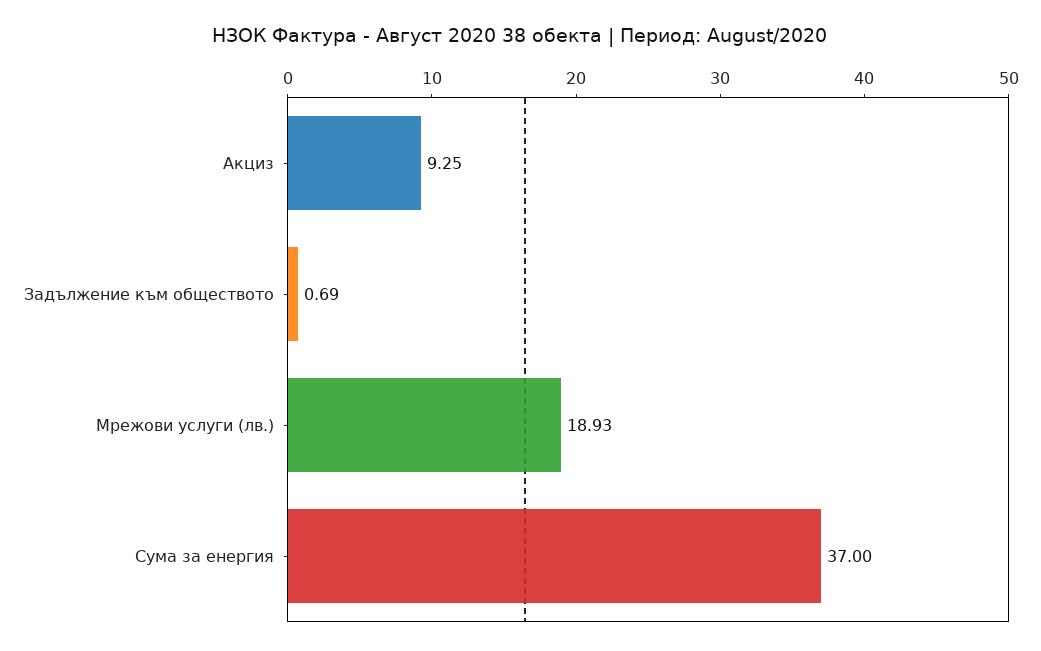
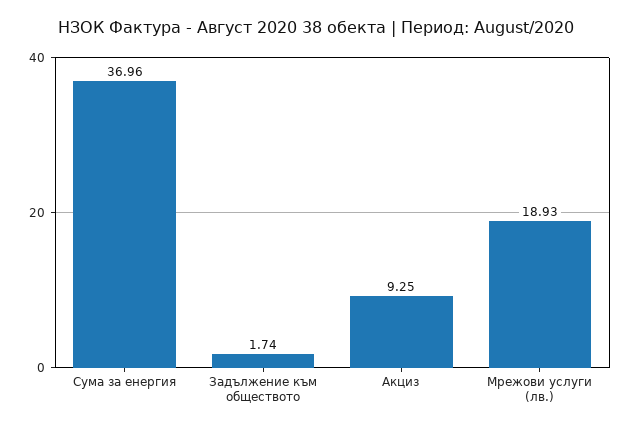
Задължение към обществото: 0.69 -> 1.74
Сума за енергия: 37 -> 36.96

